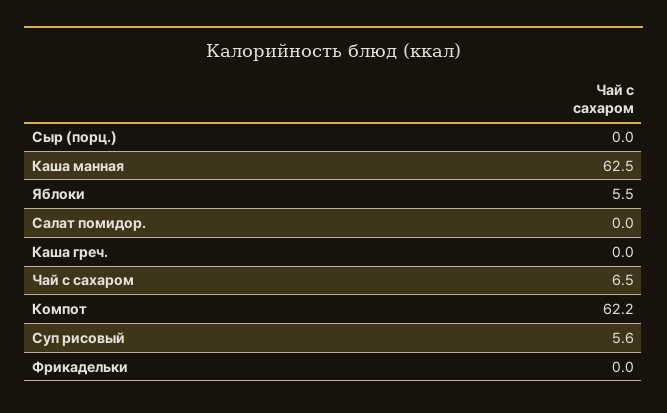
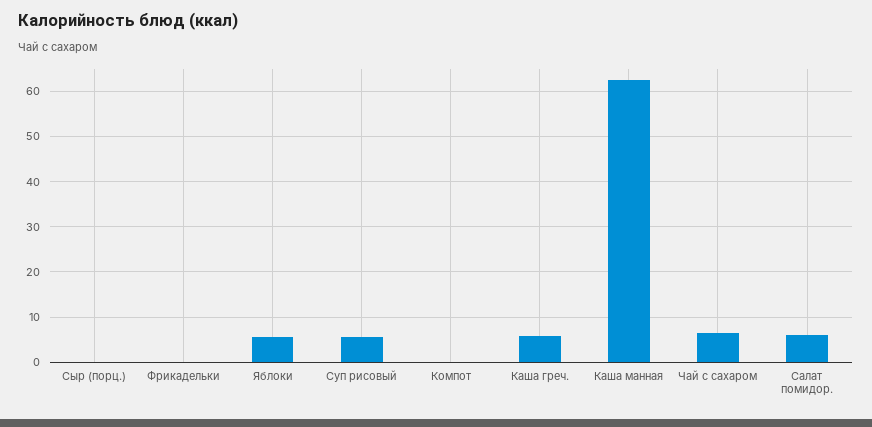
Салат помидор.: 0 -> 6
Каша греч.: 0 -> 6
Компот: 62.2 -> 0

